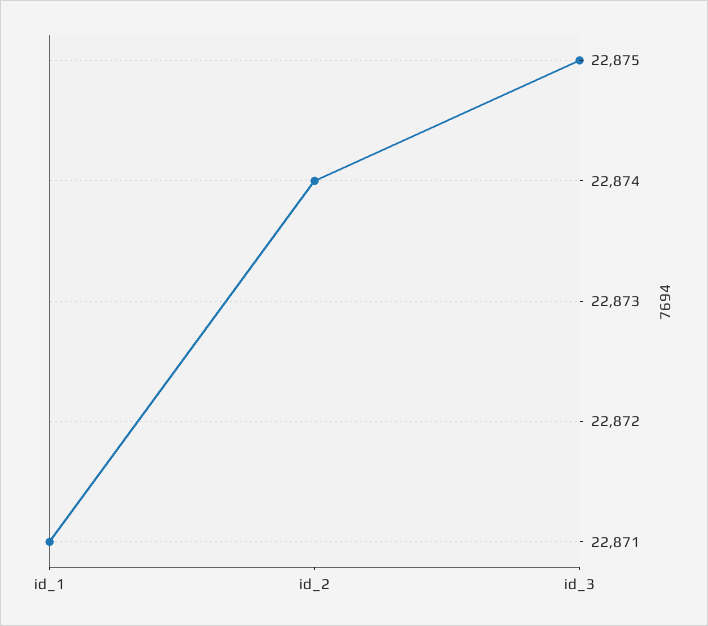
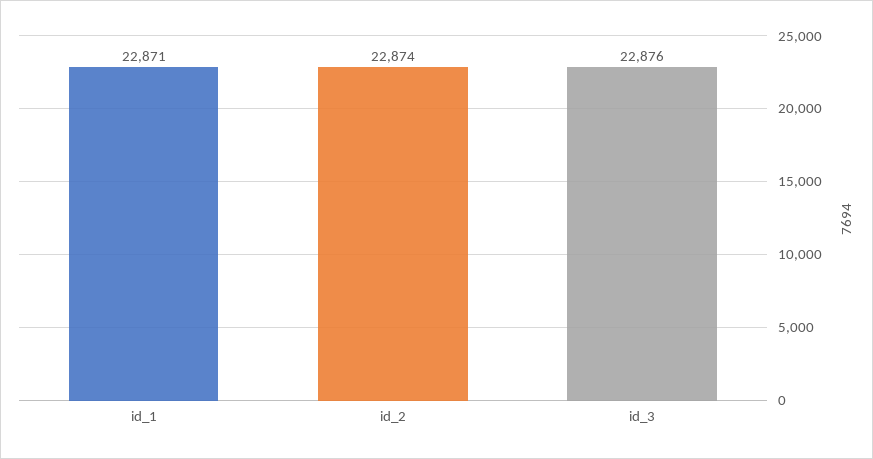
id_3: 22875 -> 22876

